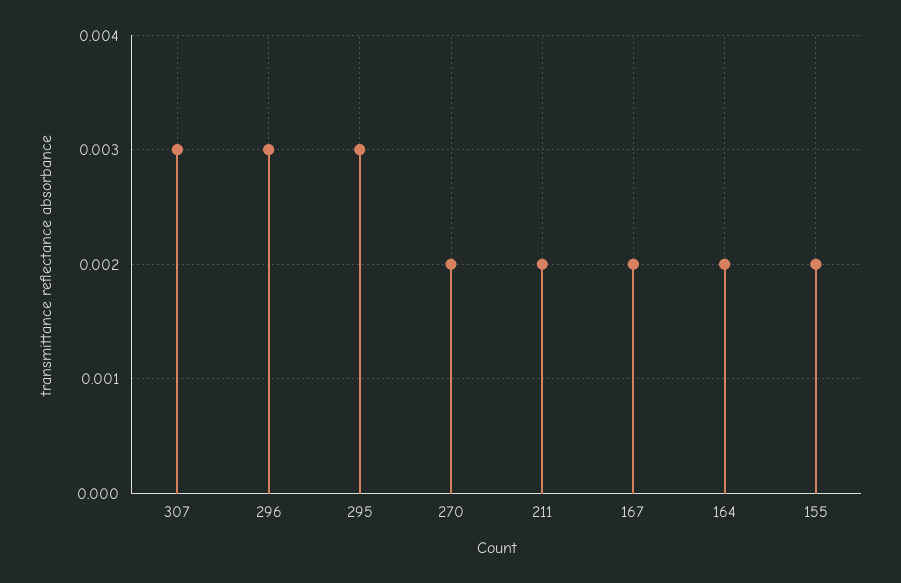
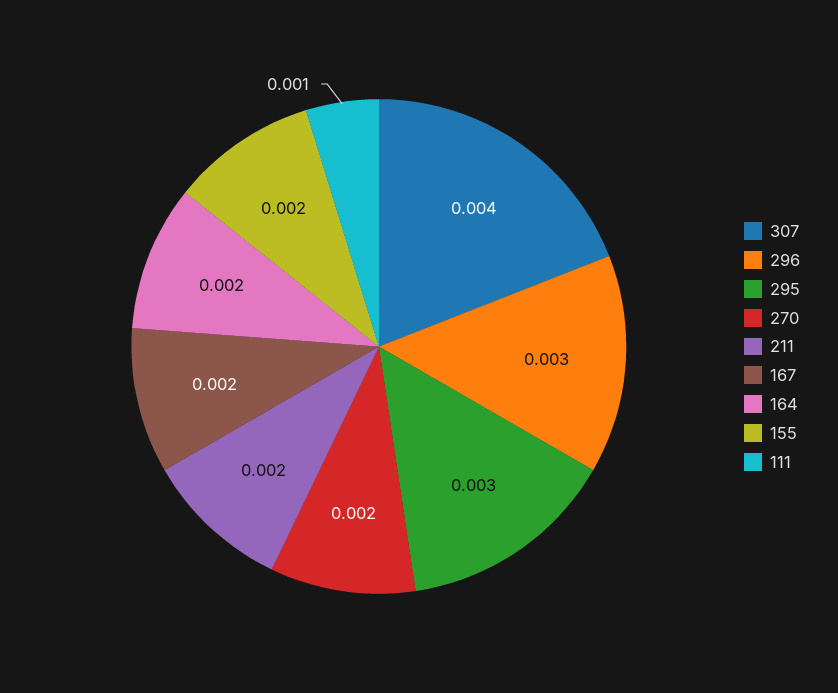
307: 0.003 -> 0.004
111: none -> 0.001

